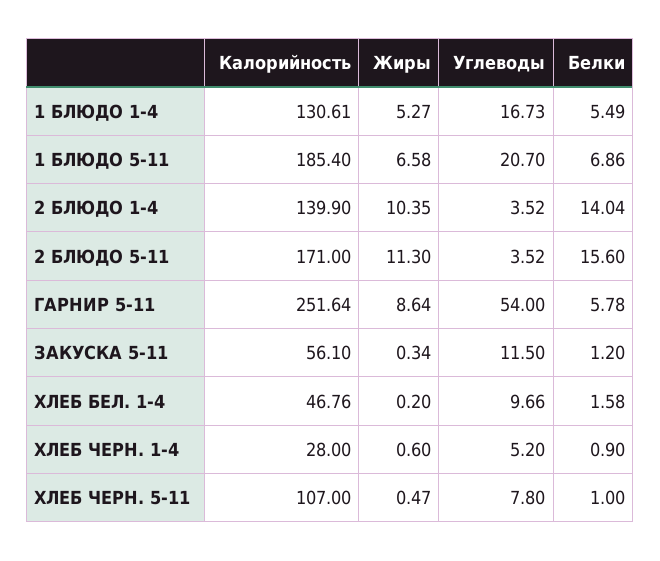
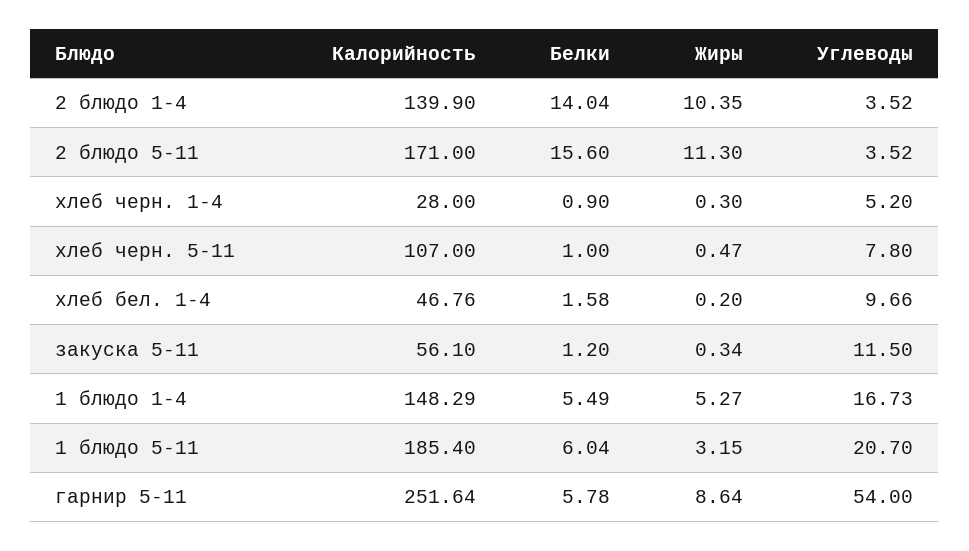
Калорийность, 1 БЛЮДО 1-4: 130.61 -> 148.29
Жиры, 1 БЛЮДО 5-11: 6.58 -> 3.15
Белки, 1 БЛЮДО 5-11: 6.86 -> 6.04
Жиры, ХЛЕБ ЧЕРН. 1-4: 0.6 -> 0.3

